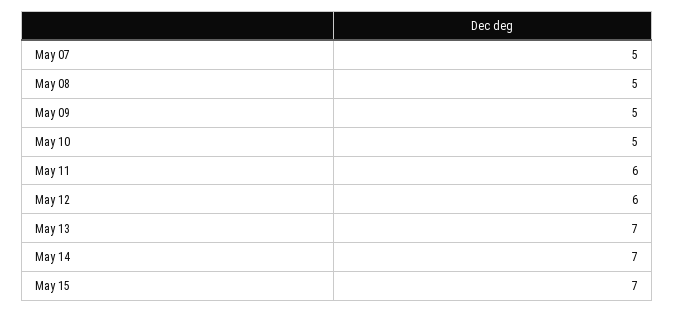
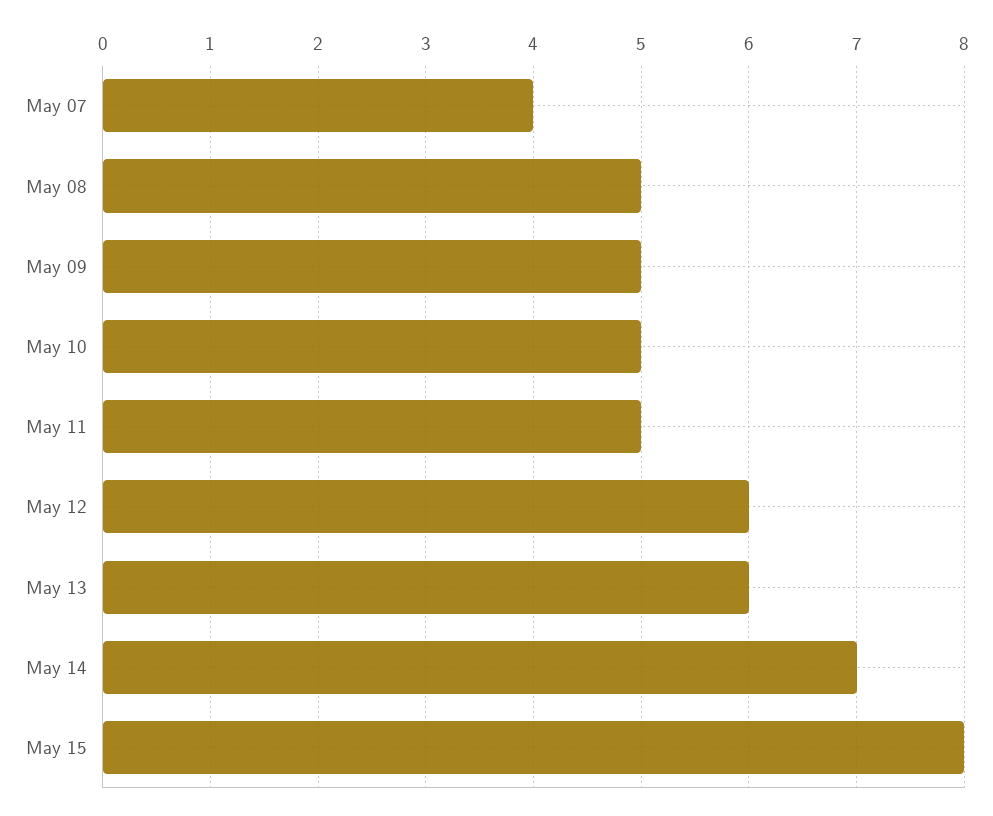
May 07: 5 -> 4
May 11: 6 -> 5
May 13: 7 -> 6
May 15: 7 -> 8

